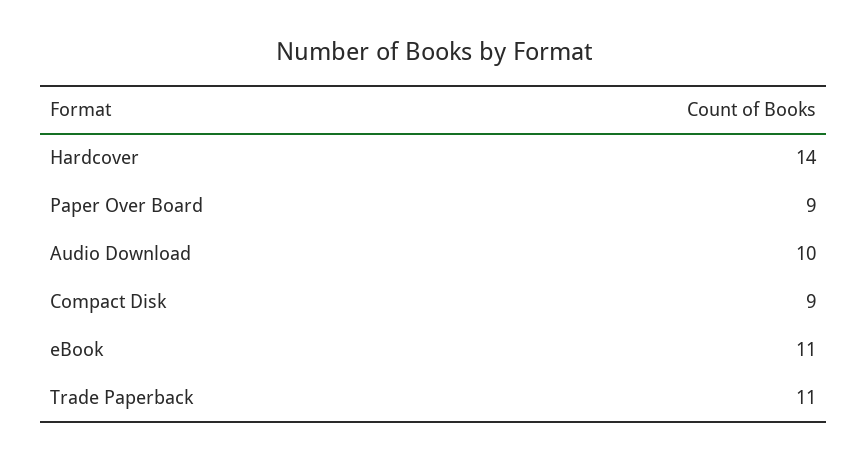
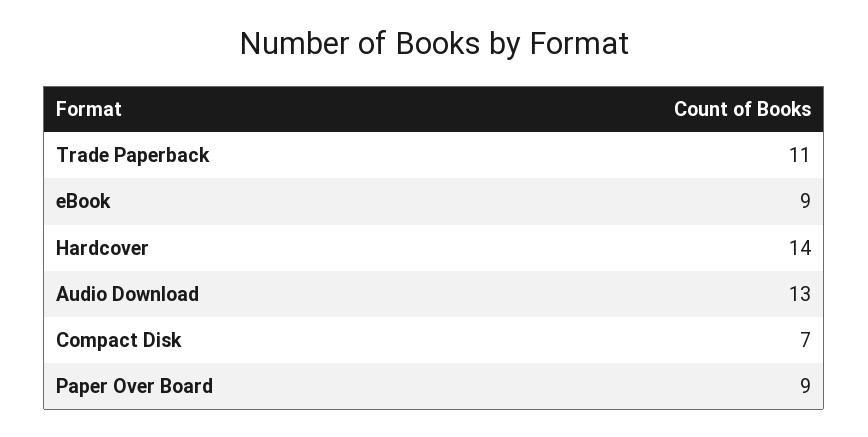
Audio Download: 10 -> 13
Compact Disk: 9 -> 7
eBook: 11 -> 9

